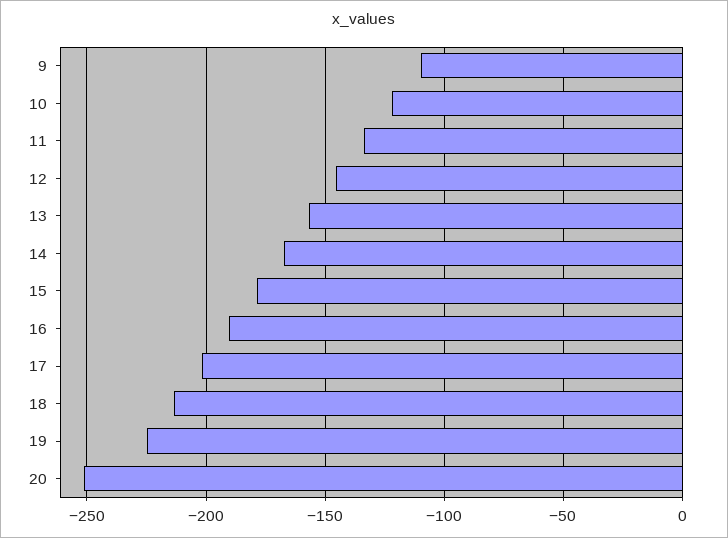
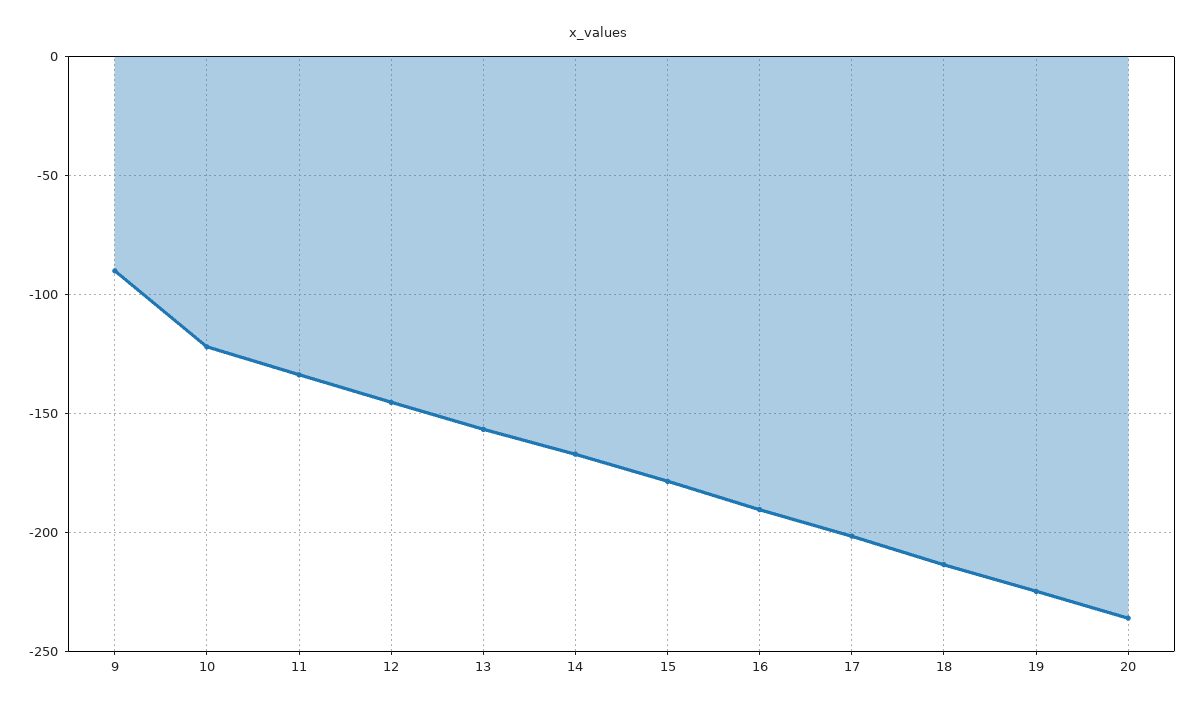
9: -110 -> -90
20: -250 -> -235

